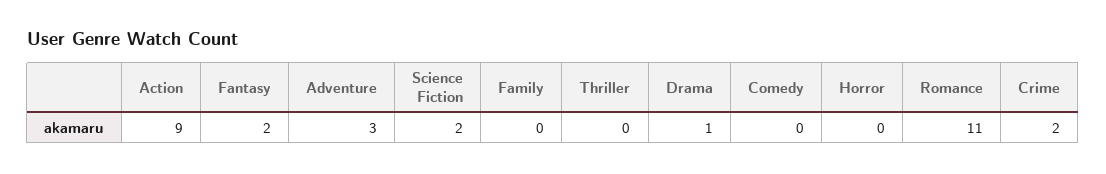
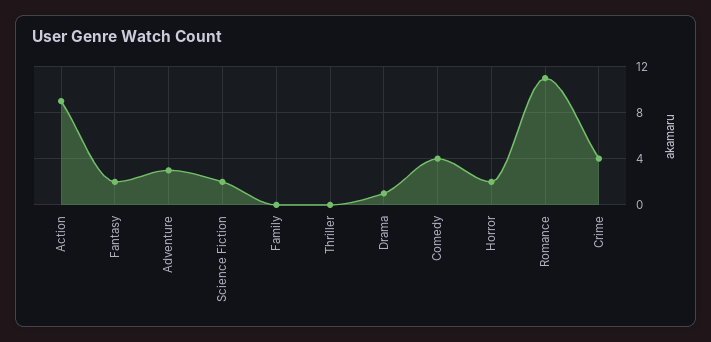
Comedy: 0 -> 4
Horror: 0 -> 2
Crime: 2 -> 4

